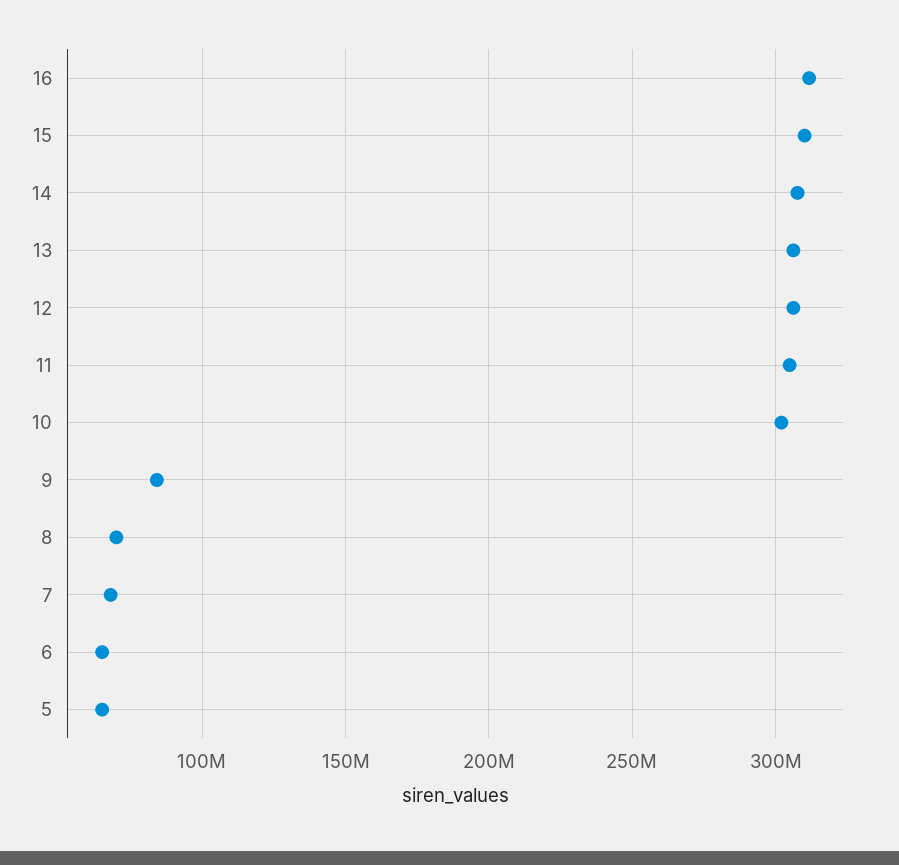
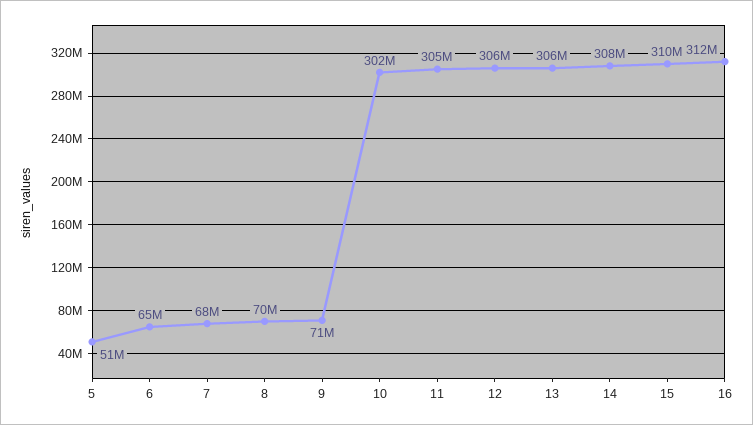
9: 85000000 -> 71000000
5: 65000000 -> 51000000

